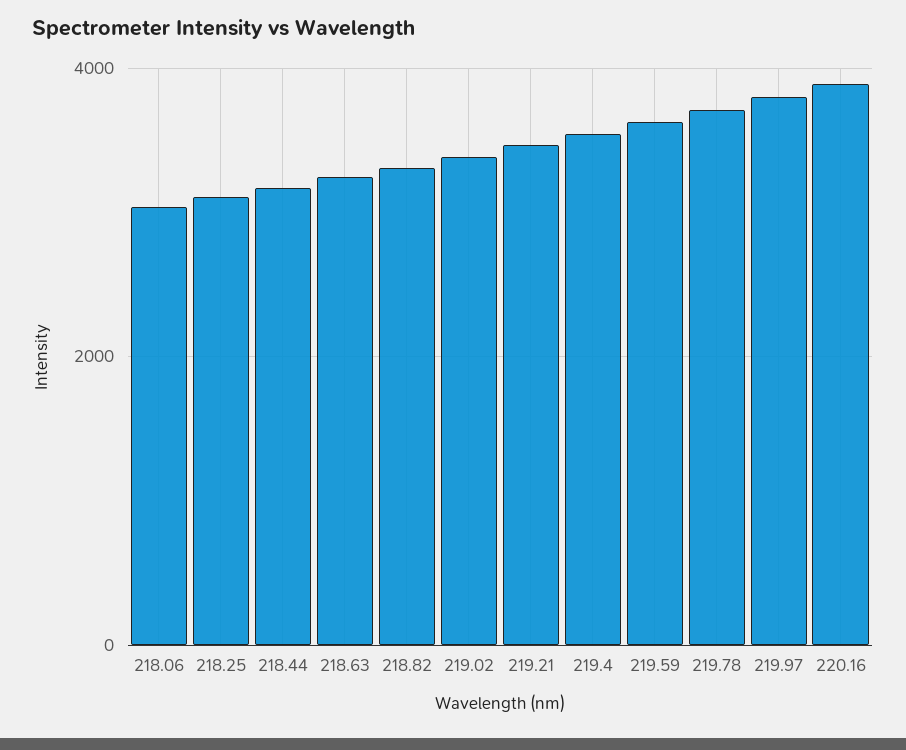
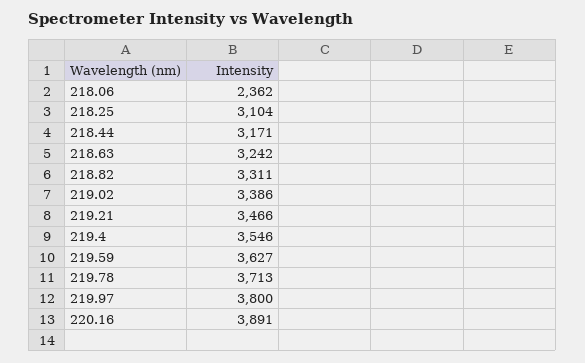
218.06: 3000 -> 2362

